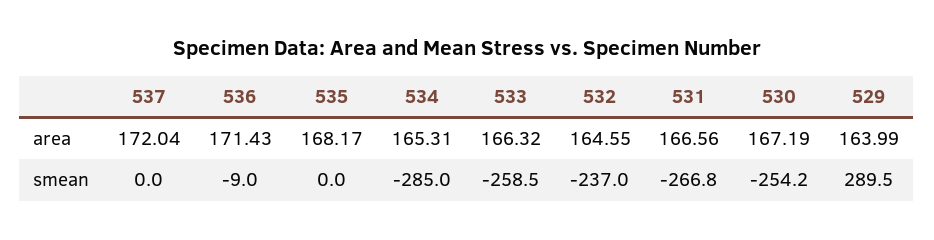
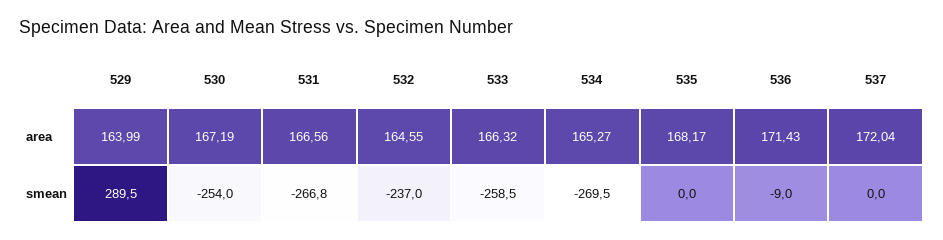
534, area: 165.31 -> 165.27
534, smean: -285 -> -269.5
530, smean: -254.2 -> -254

